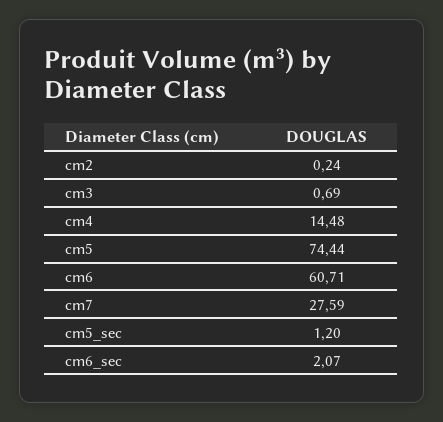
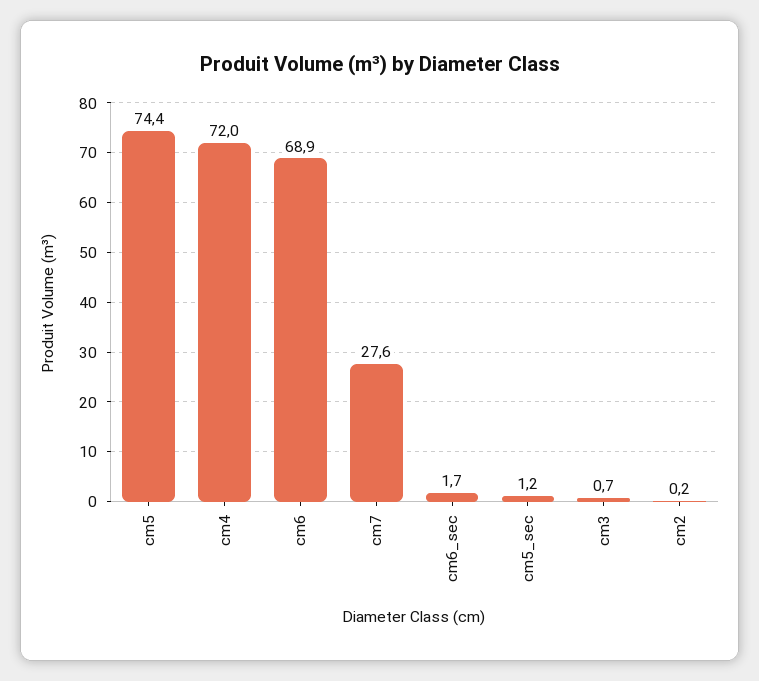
cm4: 14.48 -> 72
cm6: 60.71 -> 68.9
cm6_sec: 2.07 -> 1.7

